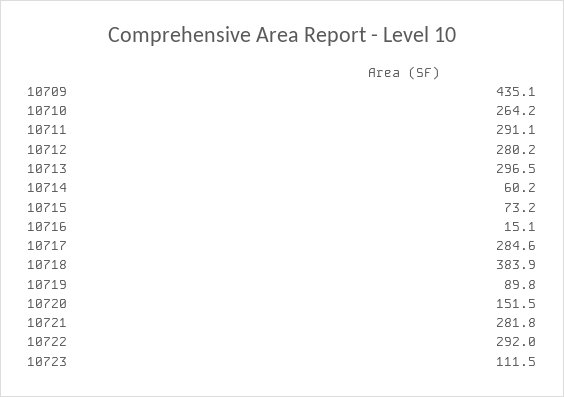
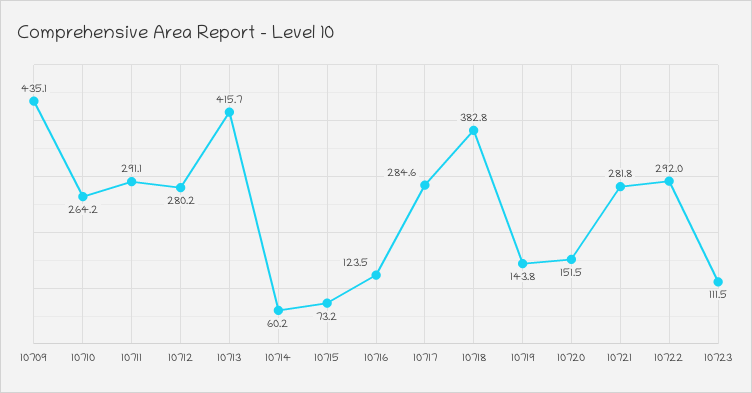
10713: 296.5 -> 415.7
10716: 15.1 -> 123.5
10718: 383.9 -> 382.8
10719: 89.8 -> 143.8

